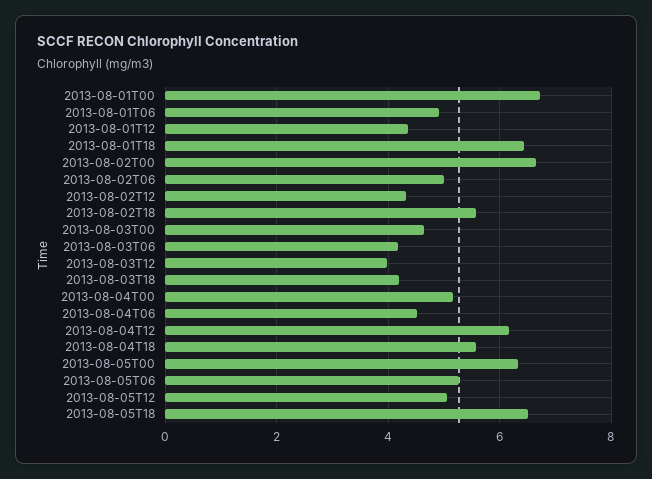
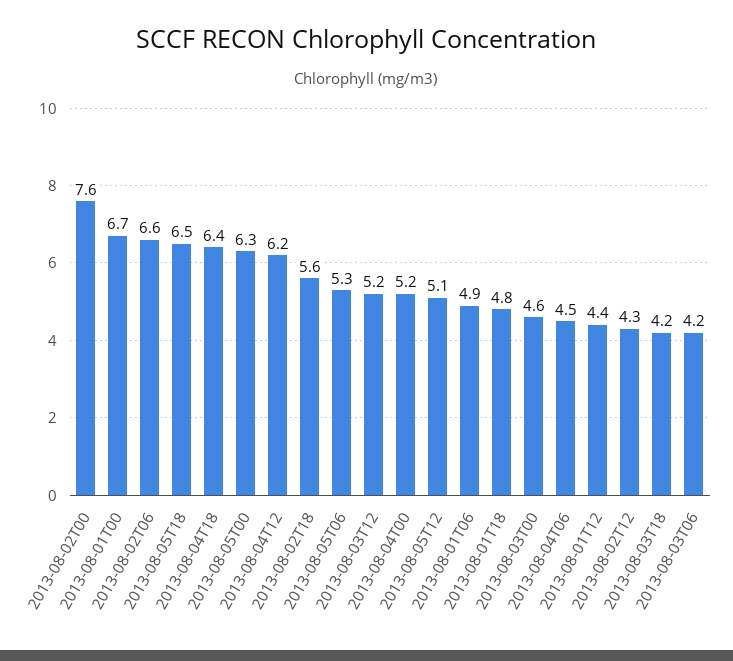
2013-08-01T18: 6.4 -> 4.8
2013-08-02T00: 6.6 -> 7.6
2013-08-02T06: 5 -> 6.6
2013-08-03T12: 4 -> 5.2
2013-08-04T18: 5.6 -> 6.4

